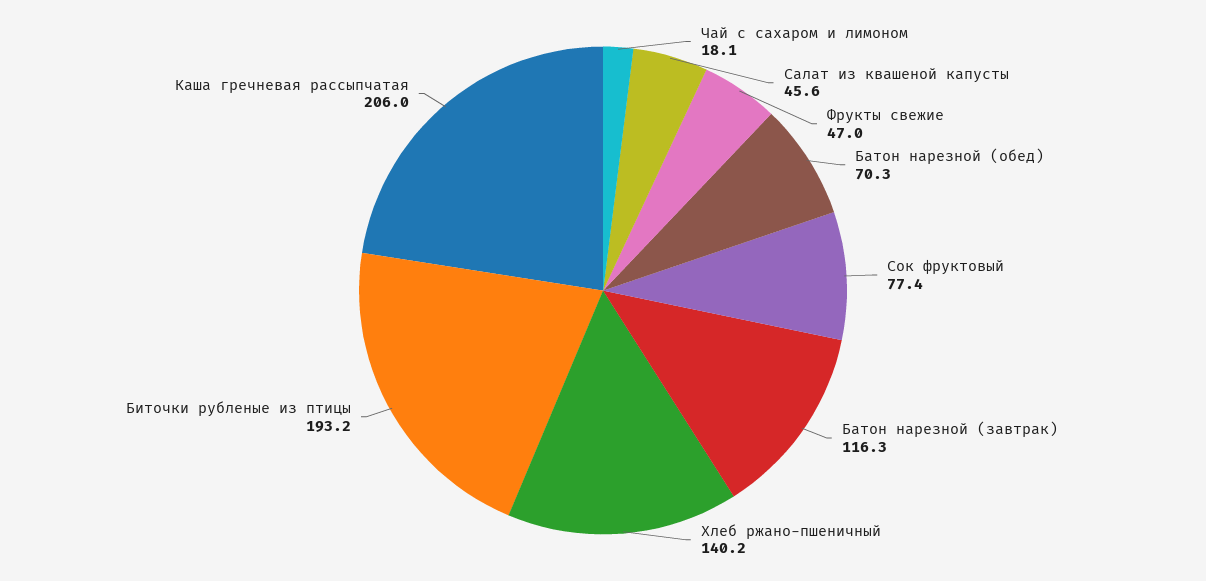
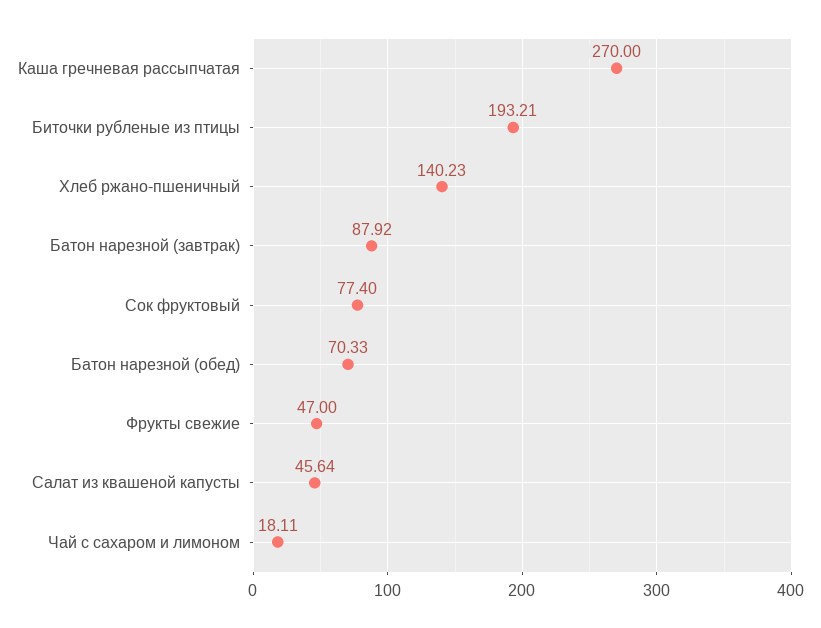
Батон нарезной (завтрак): 116.3 -> 87.92
Каша гречневая рассыпчатая: 206 -> 270

